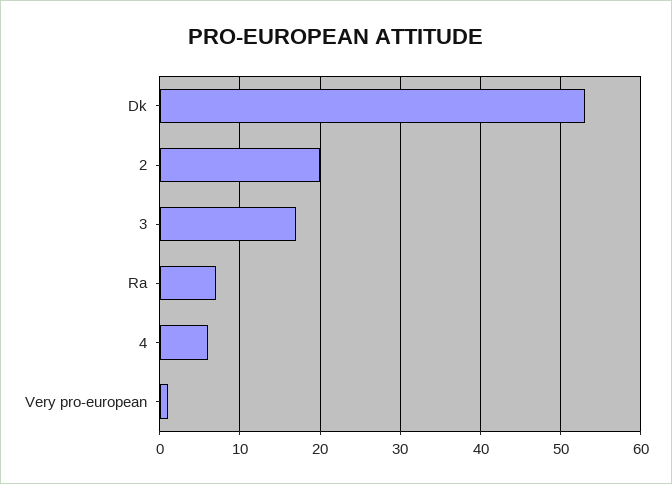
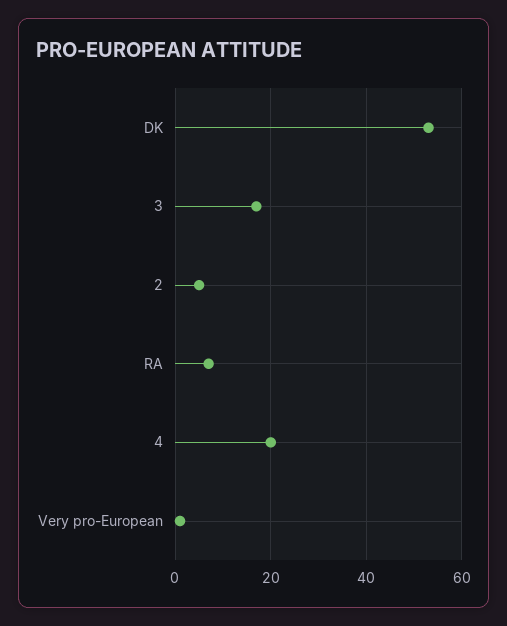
2: 20 -> 5
4: 6 -> 20

